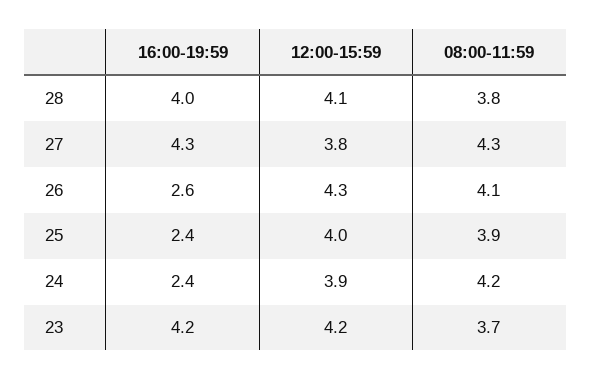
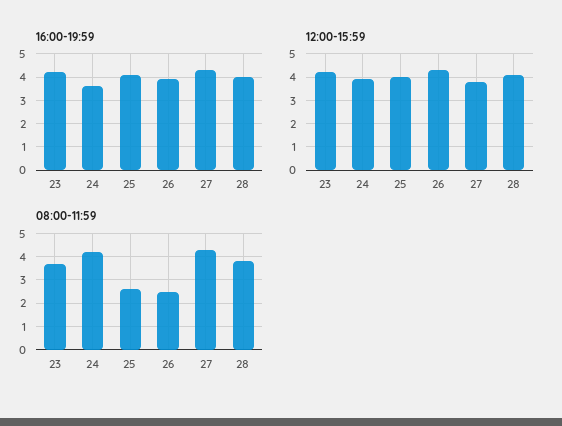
16:00-19:59, 26: 2.6 -> 4
08:00-11:59, 26: 4.1 -> 2.5
16:00-19:59, 25: 2.4 -> 4
08:00-11:59, 25: 3.9 -> 2.5
16:00-19:59, 24: 2.4 -> 3.5

